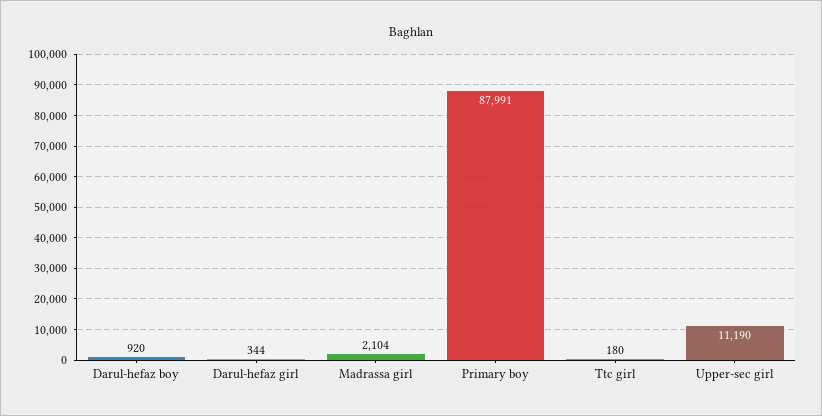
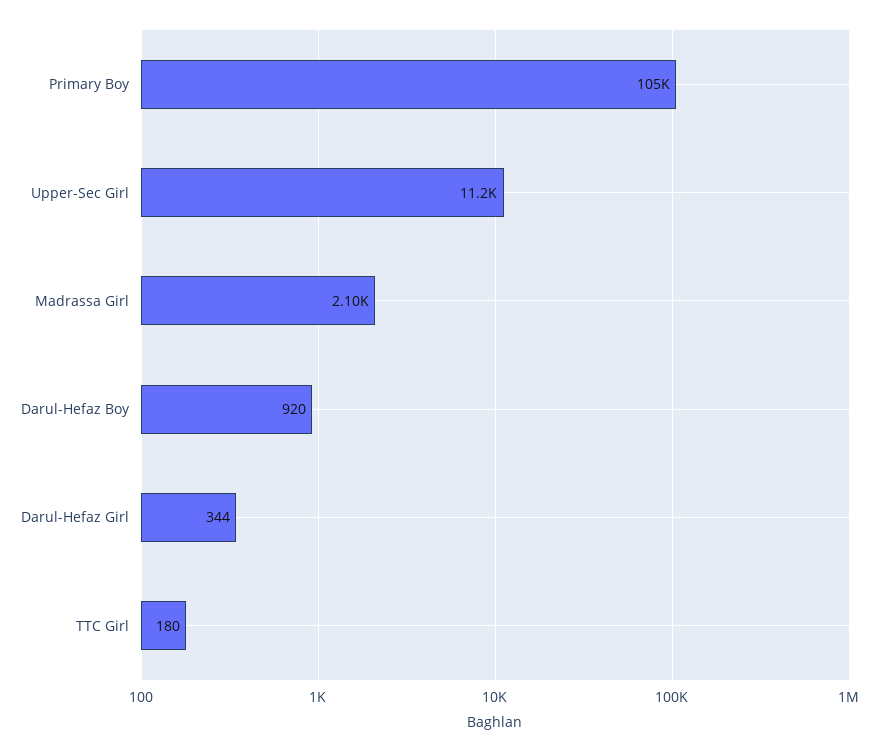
Primary boy: 87991 -> 105000

